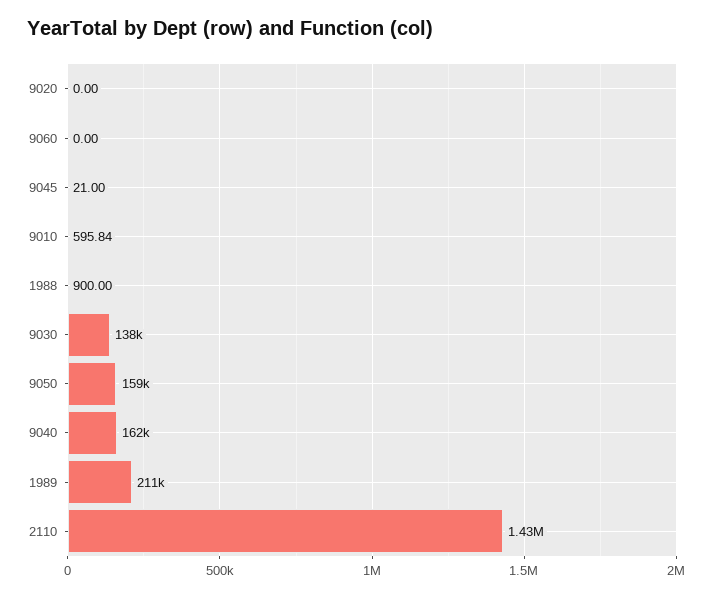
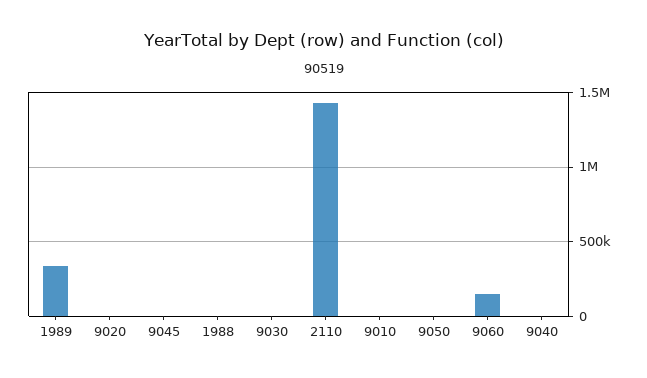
9060: 0 -> 150000
9030: 138000 -> 0
9050: 159000 -> 0
9040: 162000 -> 0
1989: 211000 -> 350000

